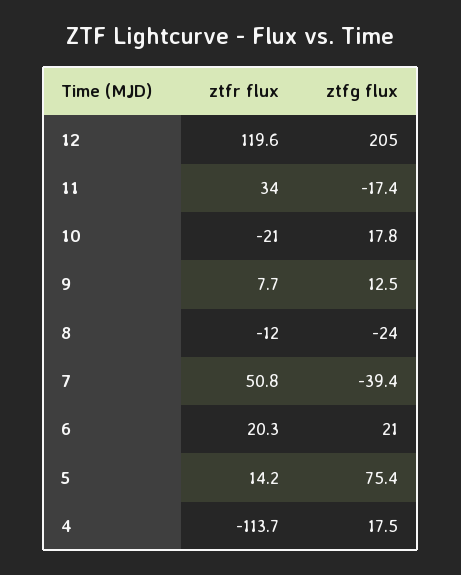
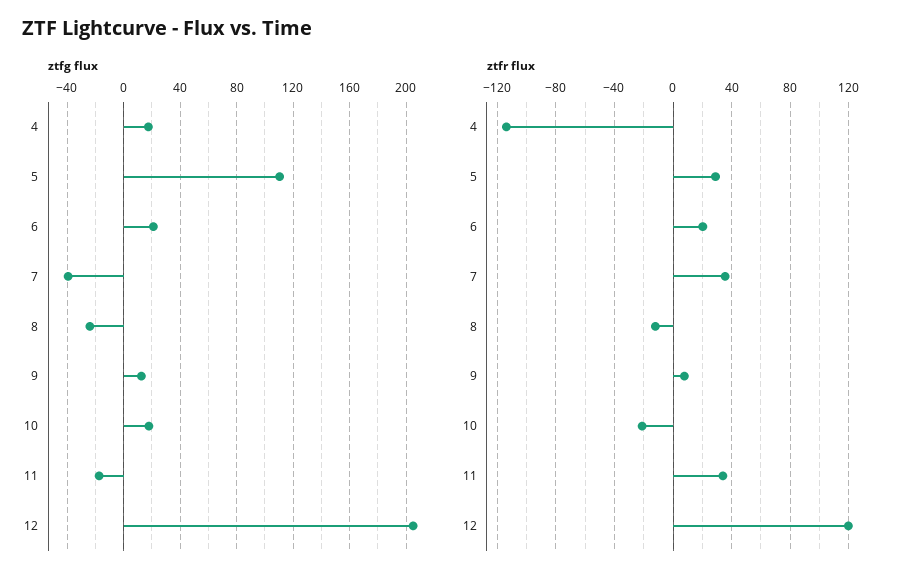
ztfr flux, 7: 50.8 -> 35
ztfr flux, 5: 14.2 -> 30
ztfg flux, 5: 75.4 -> 110

